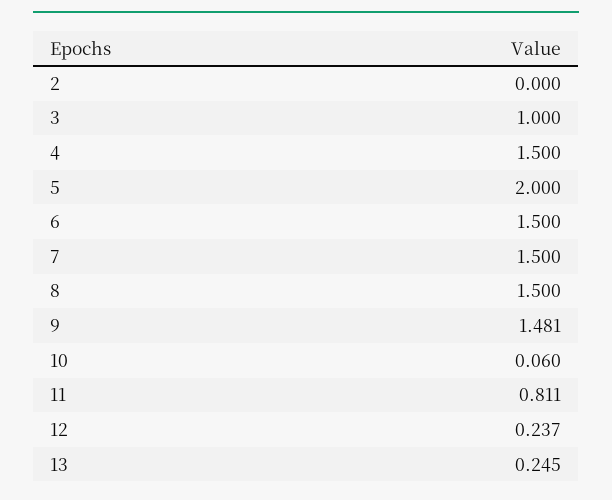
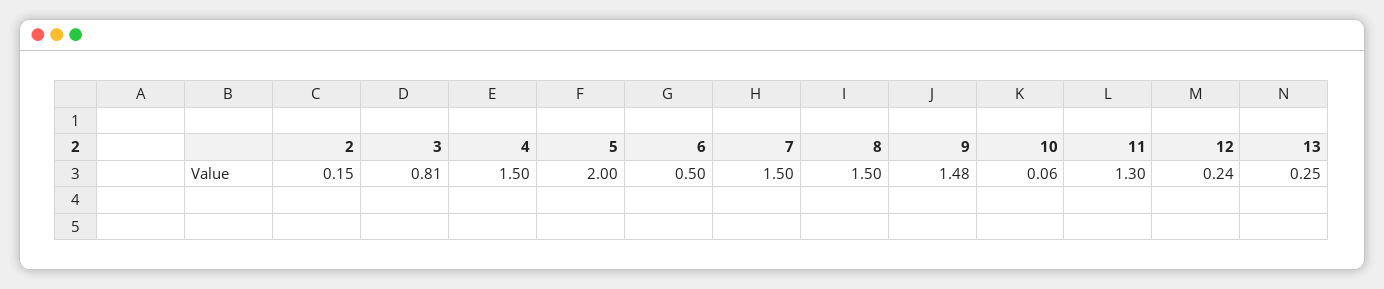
2: 0 -> 0.15
3: 1 -> 0.81
6: 1.5 -> 0.5
11: 0.811 -> 1.3

